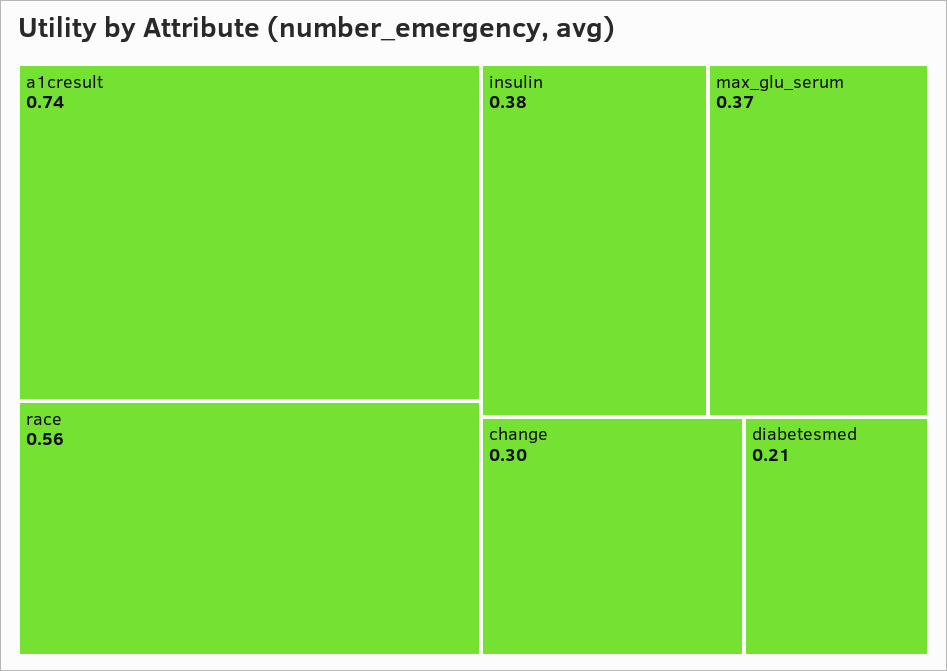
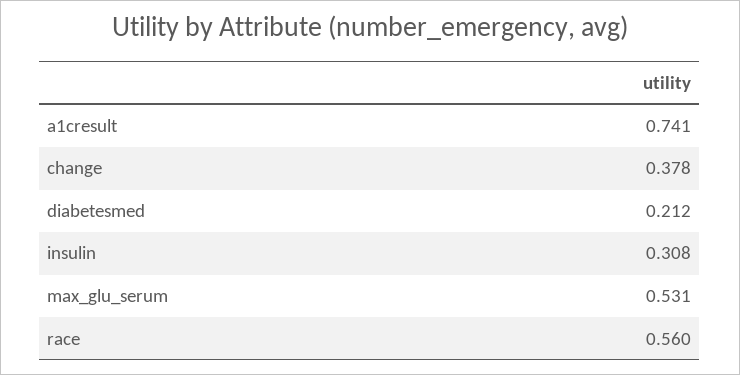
insulin: 0.38 -> 0.308
max_glu_serum: 0.37 -> 0.531
change: 0.3 -> 0.378

